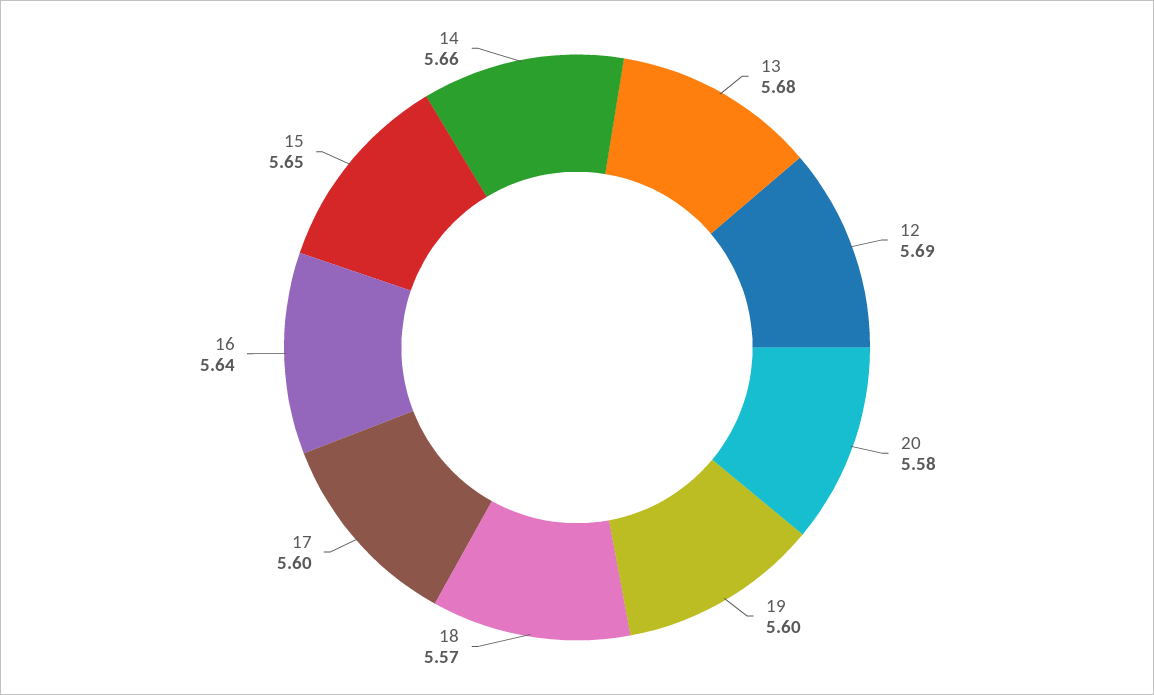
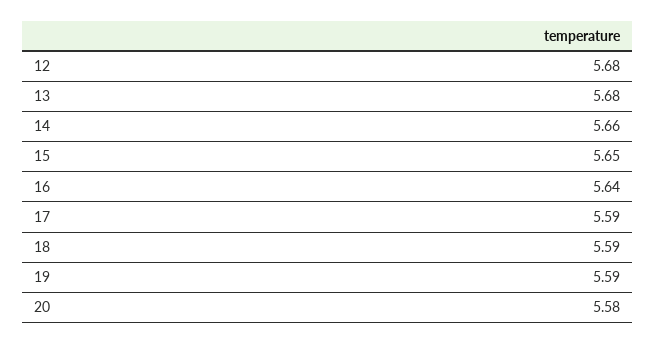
12: 5.69 -> 5.68
19: 5.6 -> 5.59
18: 5.57 -> 5.59
17: 5.6 -> 5.59

